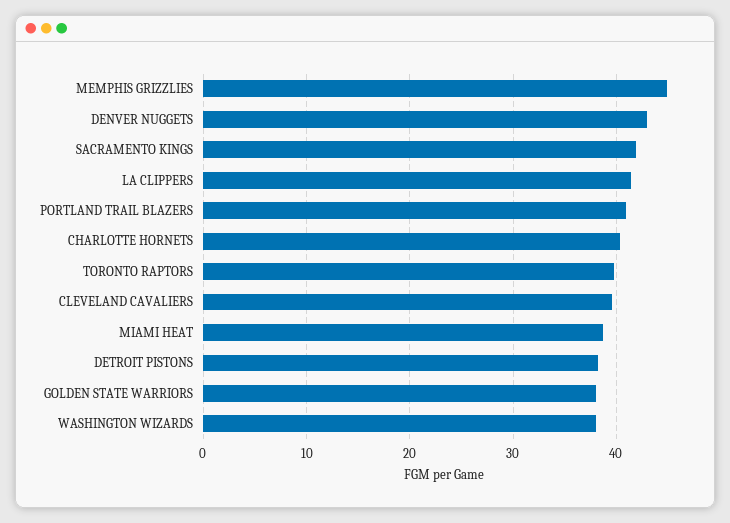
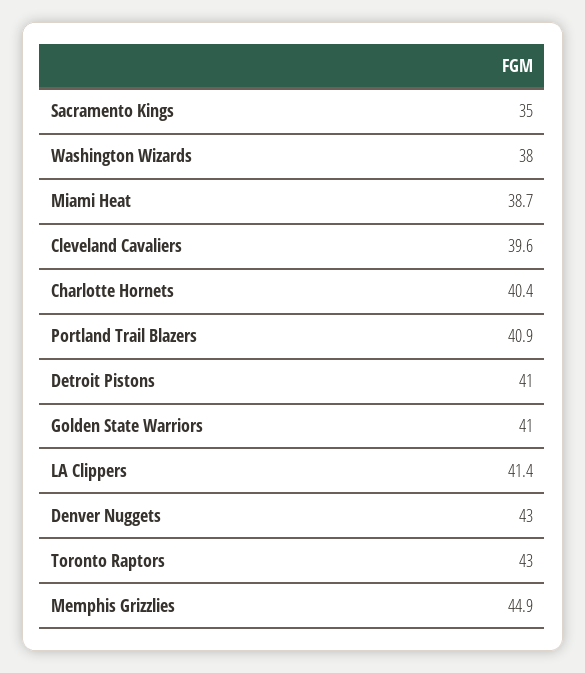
SACRAMENTO KINGS: 42 -> 35
TORONTO RAPTORS: 40 -> 43
DETROIT PISTONS: 38 -> 41
GOLDEN STATE WARRIORS: 38 -> 41

